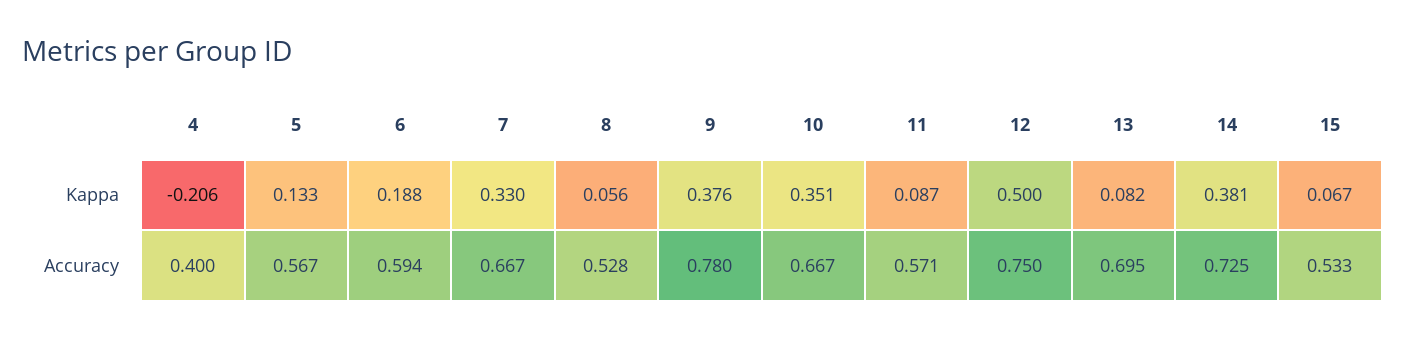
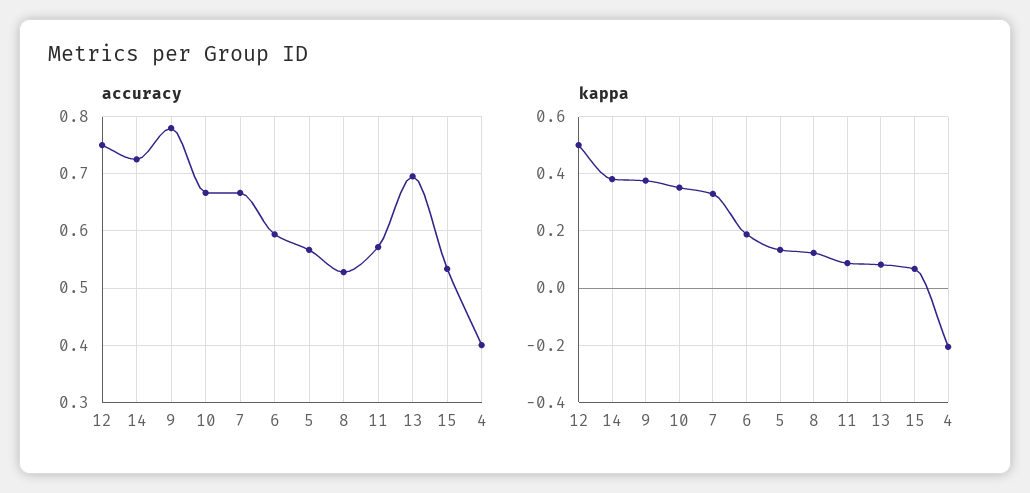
Kappa, 8: 0.056 -> 0.125

